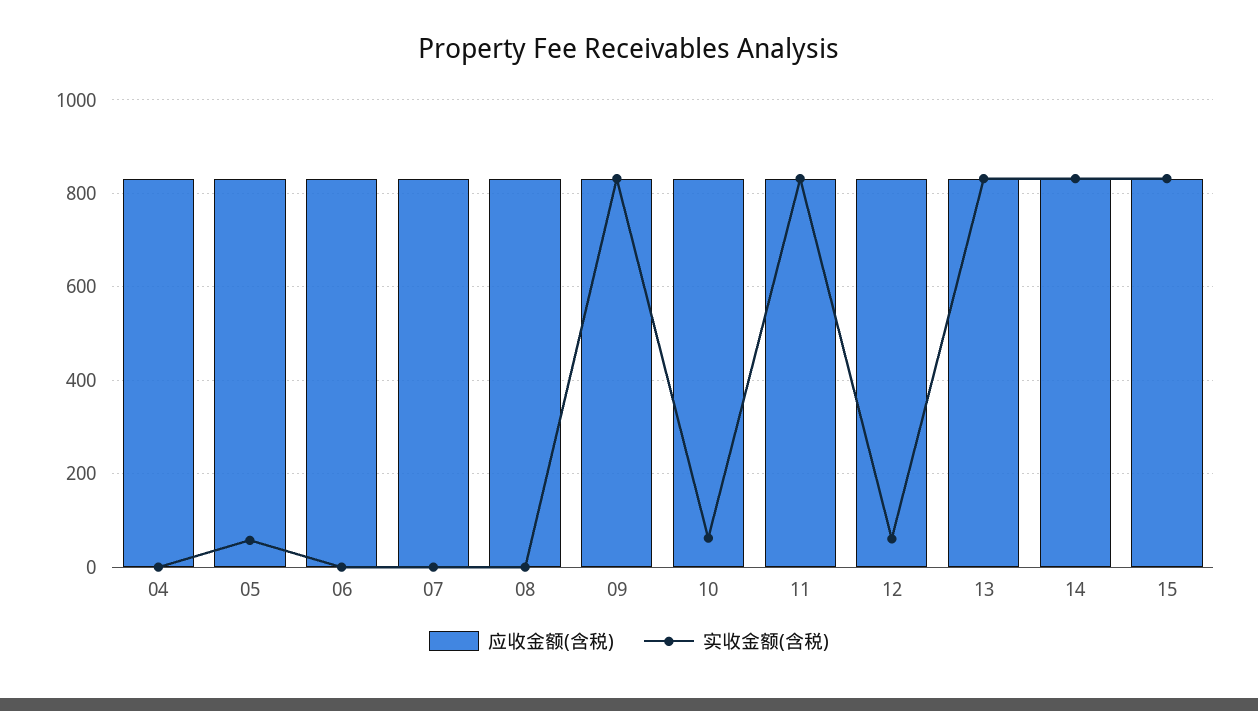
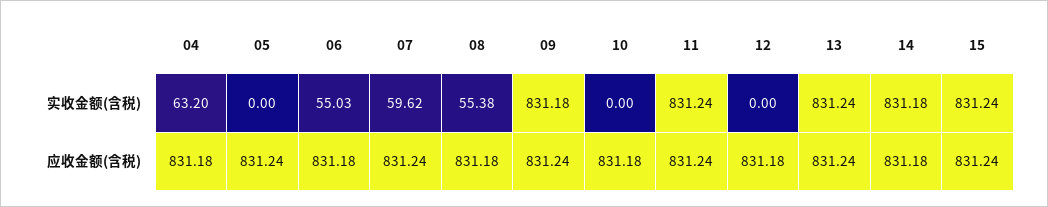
实收金额(含税), 04: 0 -> 63.2
实收金额(含税), 05: 60 -> 0
实收金额(含税), 06: 0 -> 55.03
实收金额(含税), 07: 0 -> 59.62
实收金额(含税), 08: 0 -> 55.38
实收金额(含税), 10: 60 -> 0
实收金额(含税), 12: 60 -> 0

